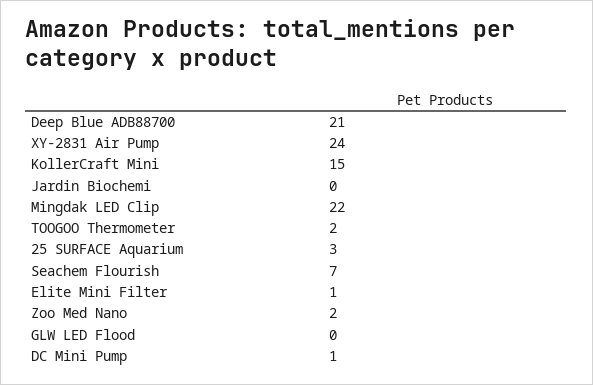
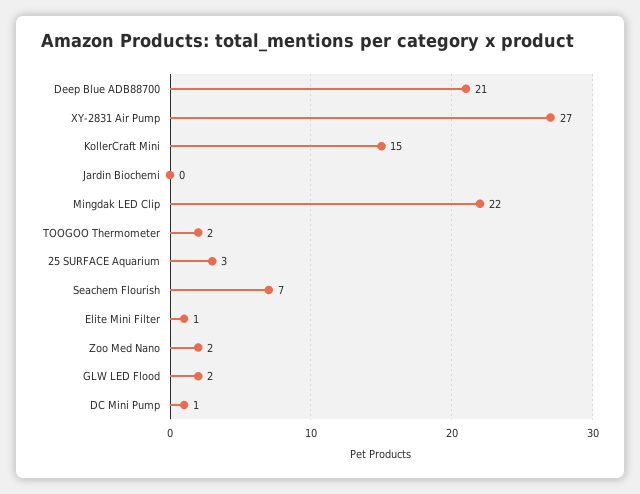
XY-2831 Air Pump: 24 -> 27
GLW LED Flood: 0 -> 2

